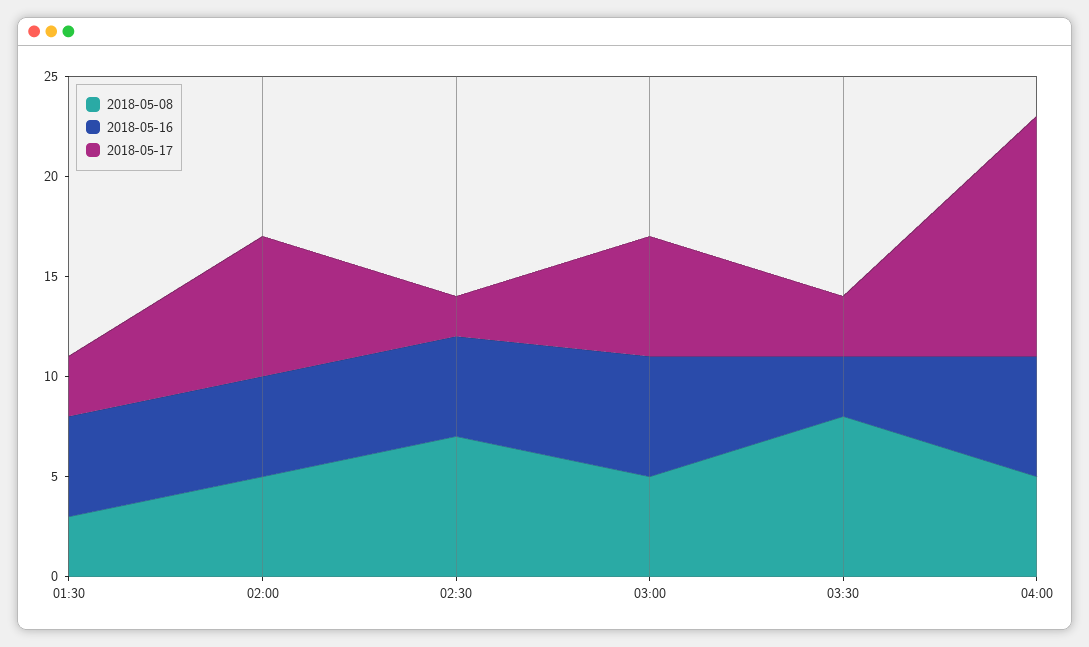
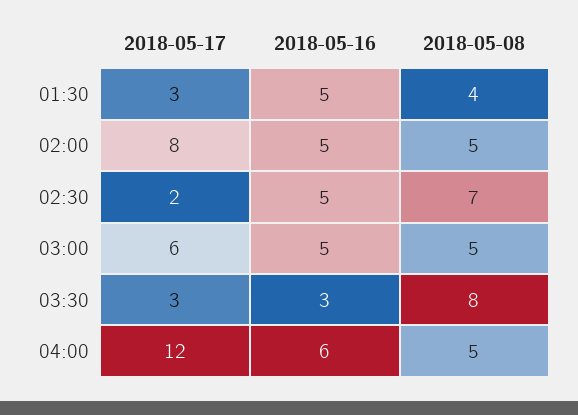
2018-05-08, 01:30: 3 -> 4
2018-05-17, 02:00: 7 -> 8
2018-05-16, 03:00: 6 -> 5

